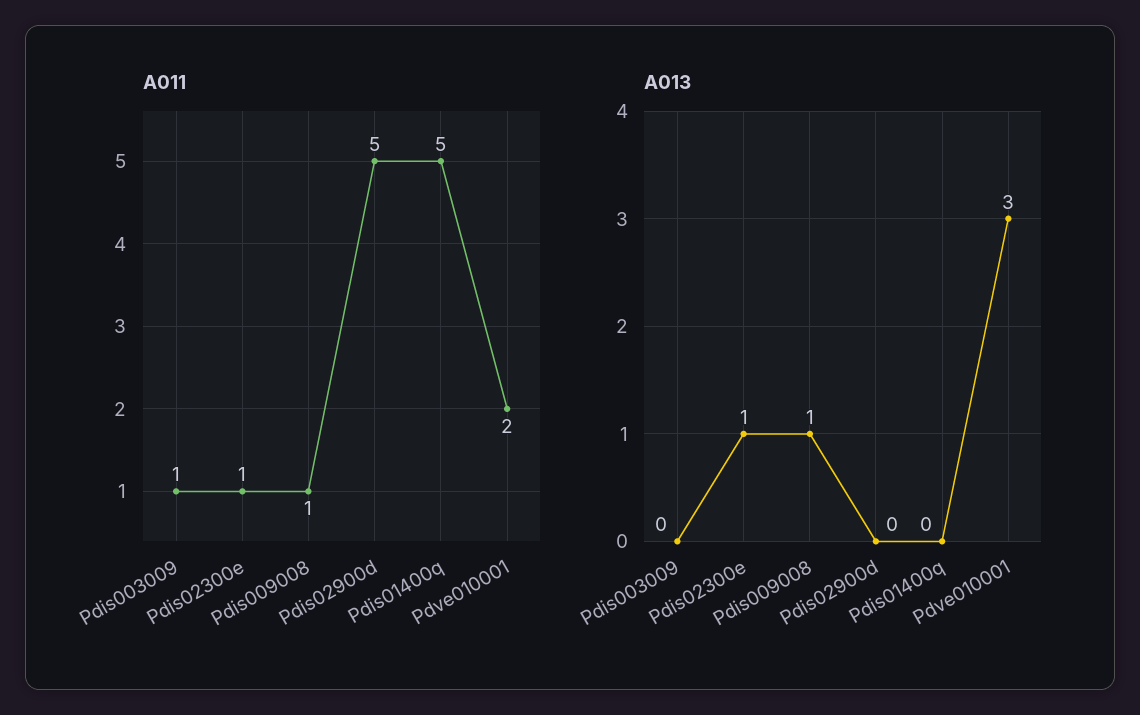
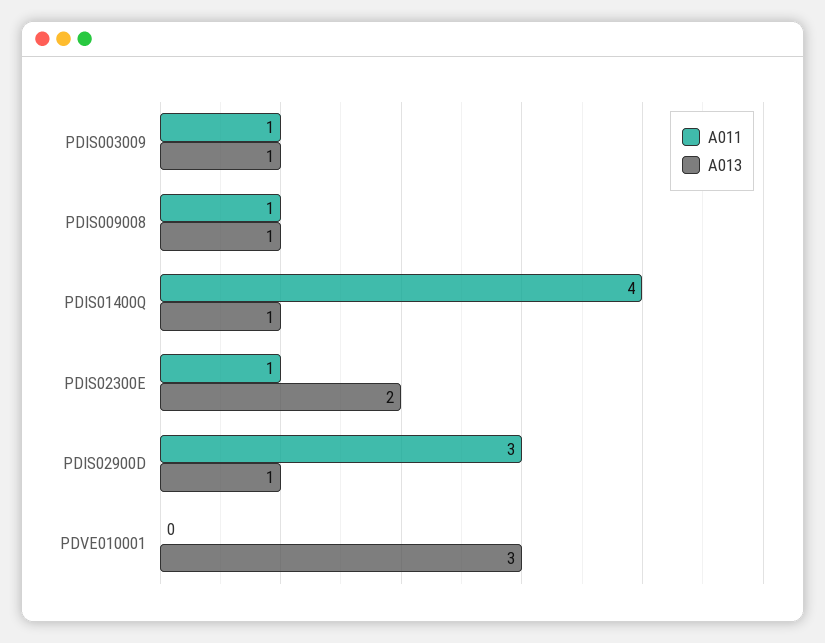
A011, Pdis02900d: 5 -> 3
A011, Pdis01400q: 5 -> 4
A011, Pdve010001: 2 -> 0
A013, Pdis003009: 0 -> 1
A013, Pdis02300e: 1 -> 2
A013, Pdis02900d: 0 -> 1
A013, Pdis01400q: 0 -> 1

